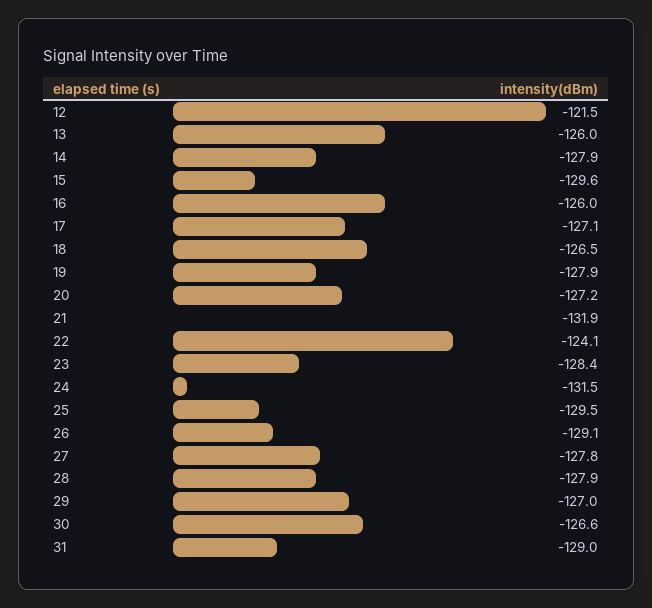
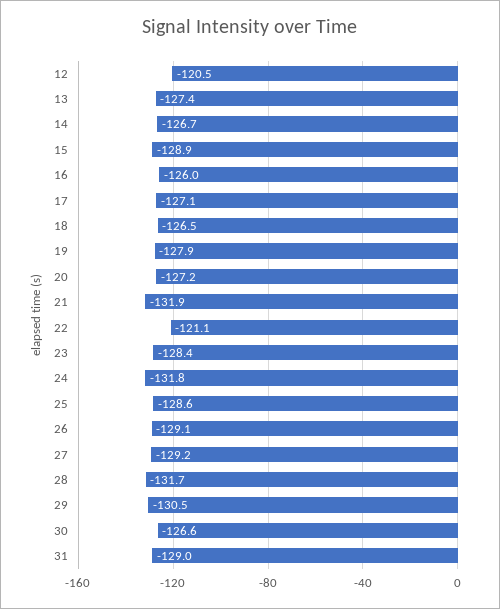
12: -121.5 -> -120.5
13: -126 -> -127.4
14: -127.9 -> -126.7
15: -129.6 -> -128.9
22: -124.1 -> -121.1
24: -131.5 -> -131.8
25: -129.5 -> -128.6
27: -127.8 -> -129.2
28: -127.9 -> -131.7
29: -127 -> -130.5

